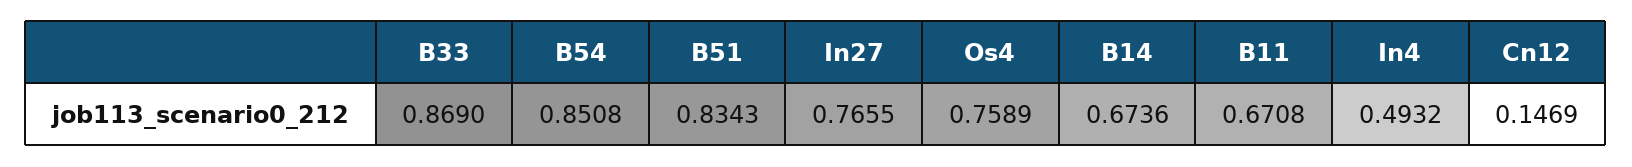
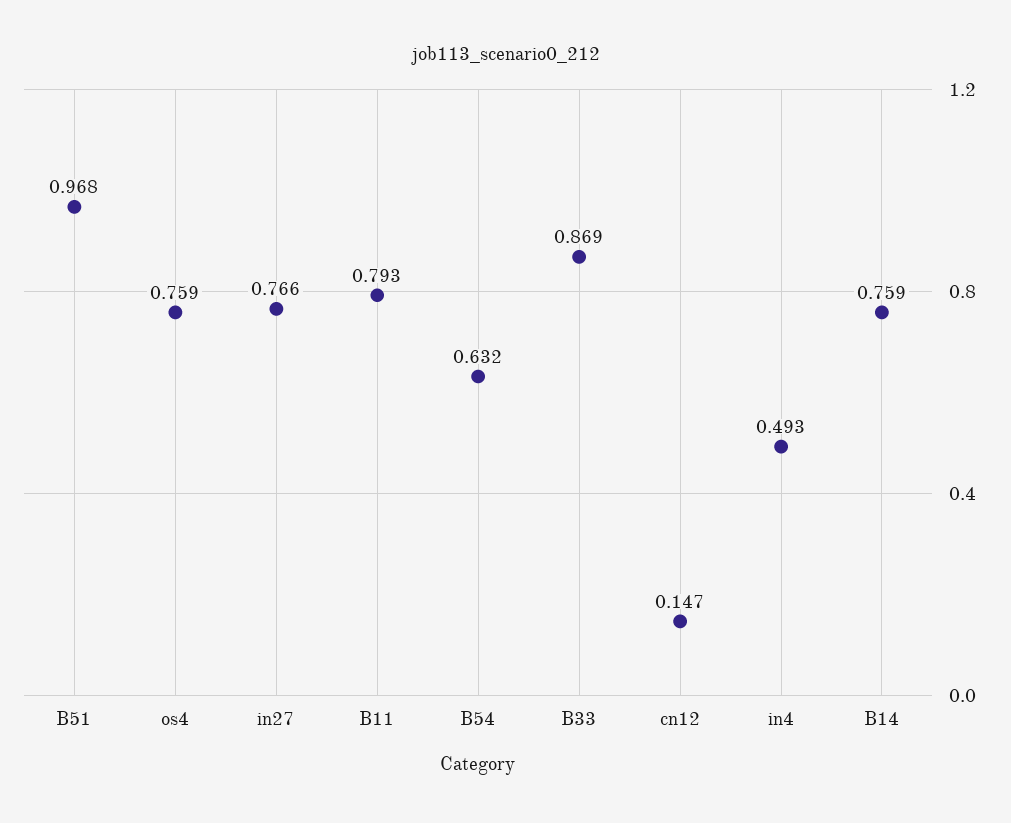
B54: 0.8508 -> 0.632
B51: 0.8343 -> 0.968
B14: 0.6736 -> 0.759
B11: 0.6708 -> 0.793

